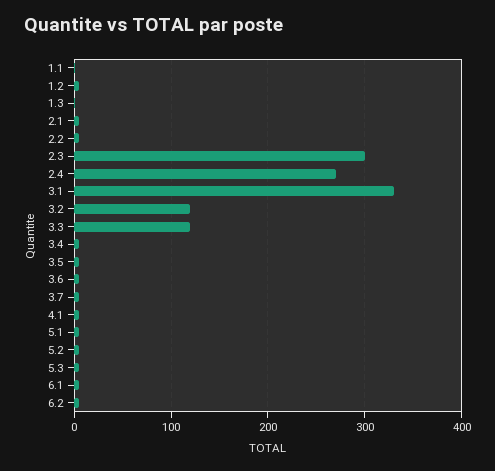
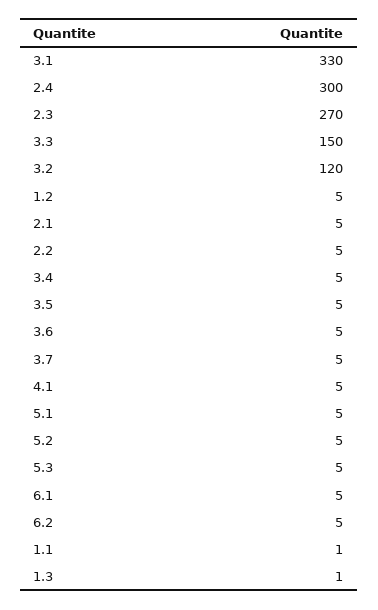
2.3: 300 -> 270
2.4: 270 -> 300
3.3: 120 -> 150

